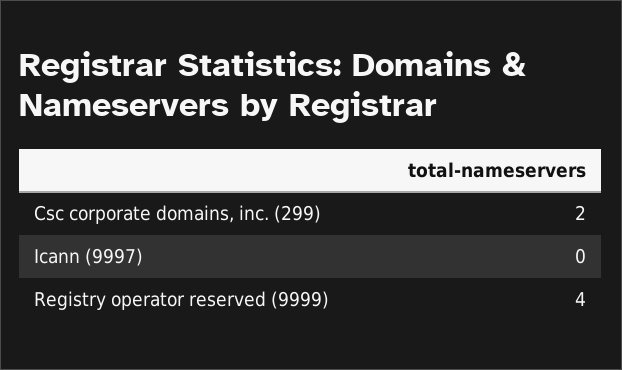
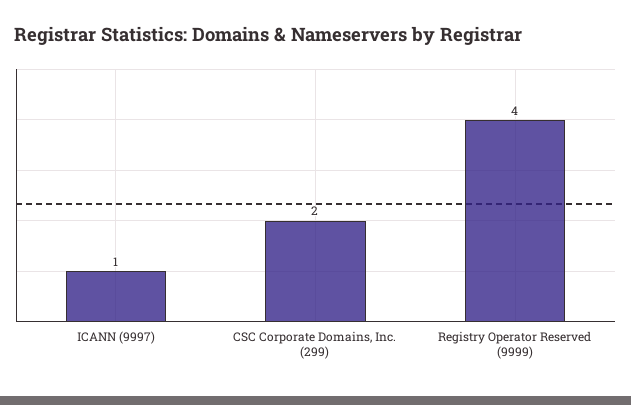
Icann (9997): 0 -> 1

